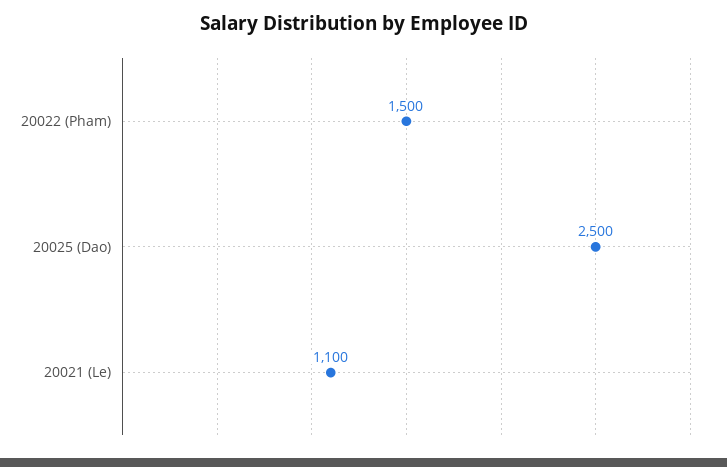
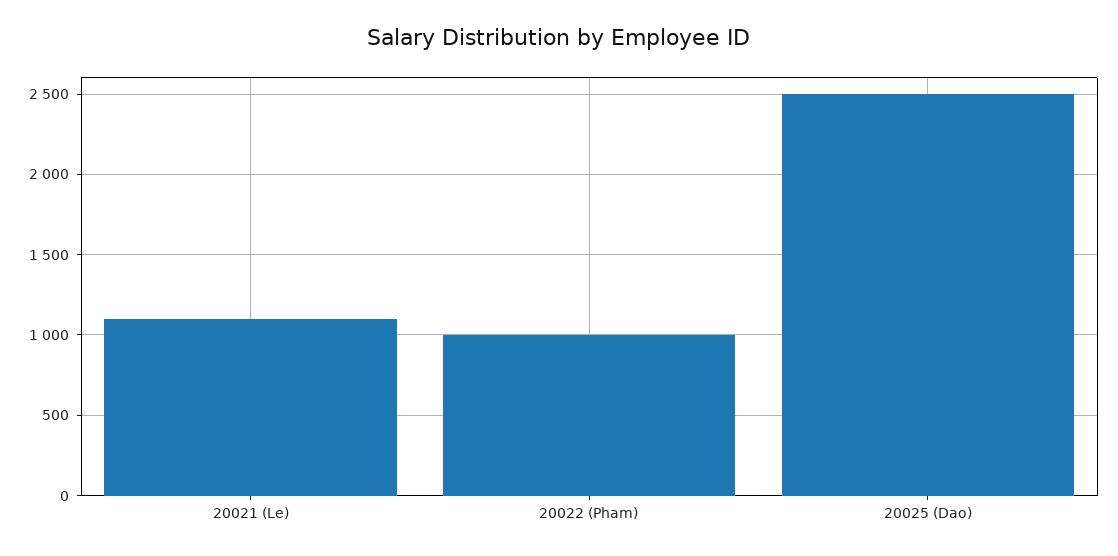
20022 (Pham): 1500 -> 1000

